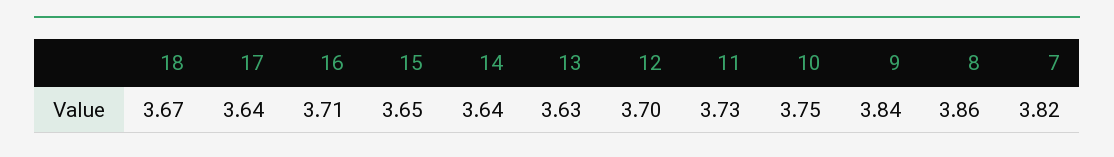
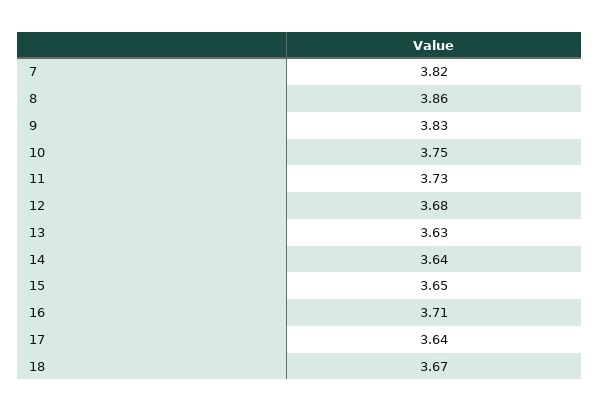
12: 3.7 -> 3.68
9: 3.84 -> 3.83

